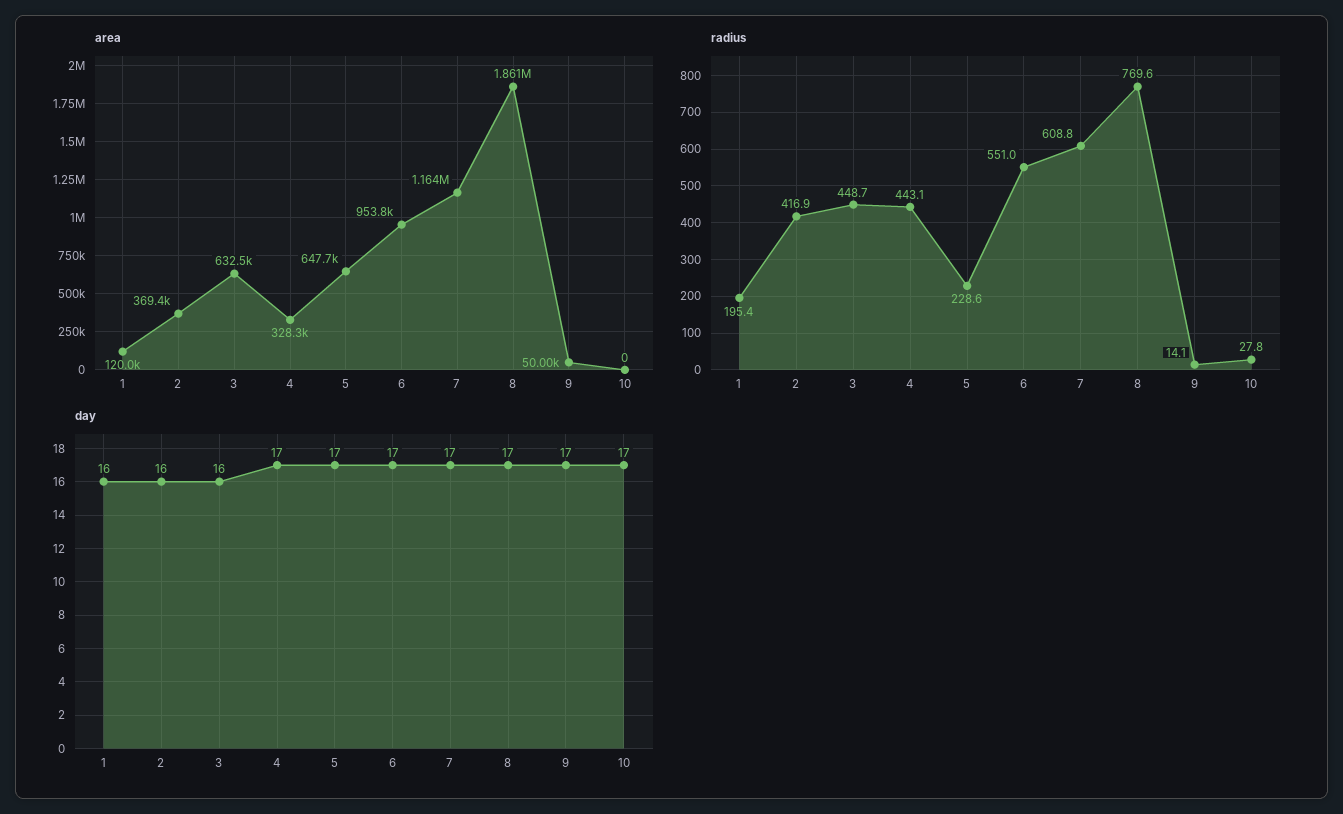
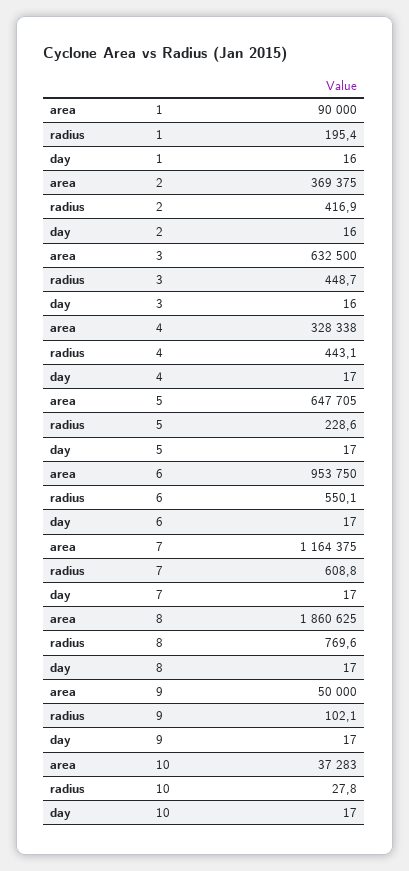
area, 1: 120000 -> 90000
area, 10: 0 -> 37283
radius, 6: 551 -> 550.1
radius, 9: 14.1 -> 102.1

